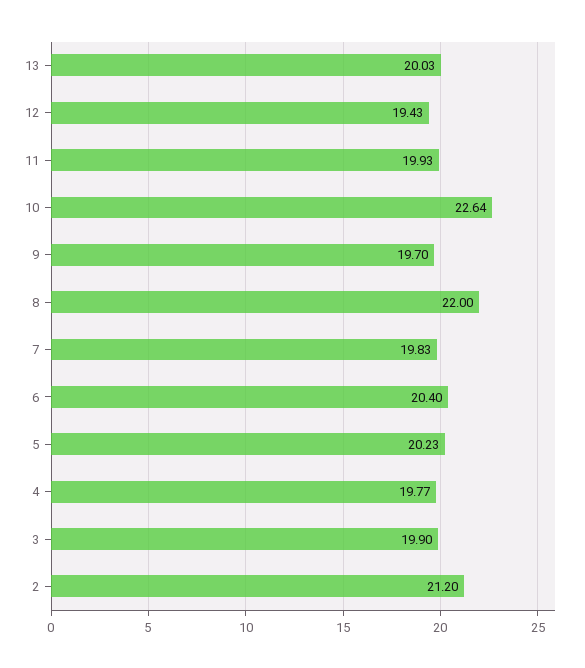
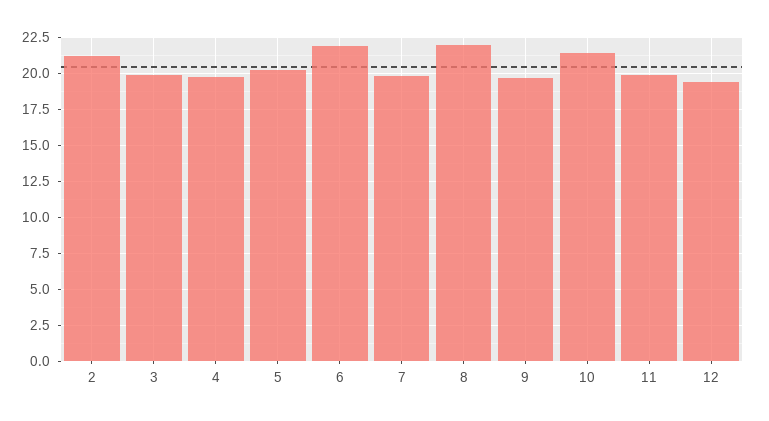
13: 20.03 -> none
10: 22.64 -> 21.5
6: 20.4 -> 22

